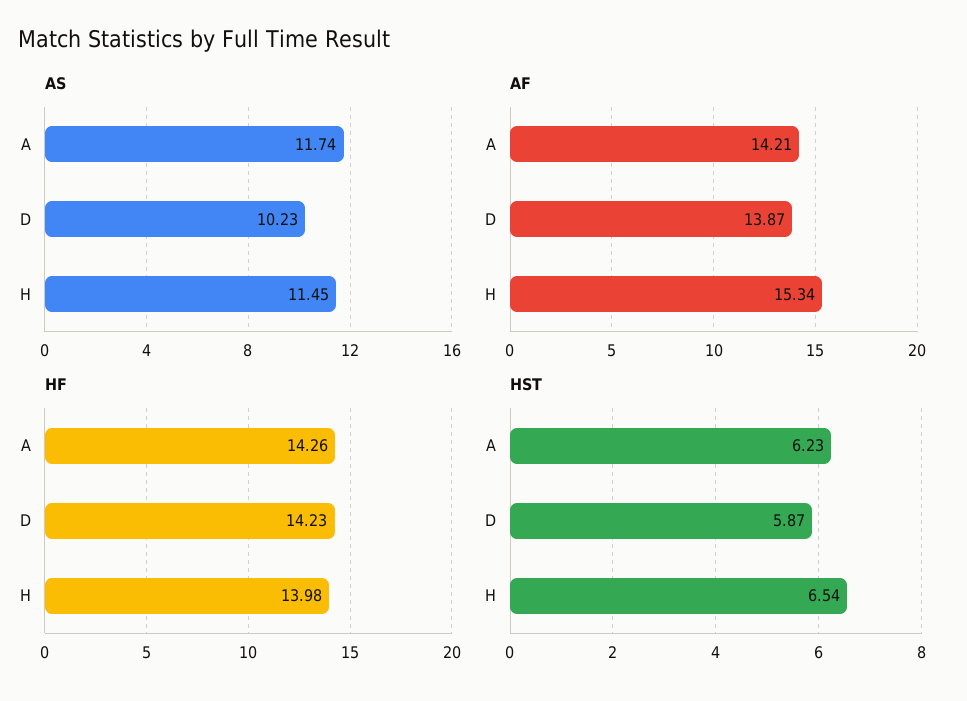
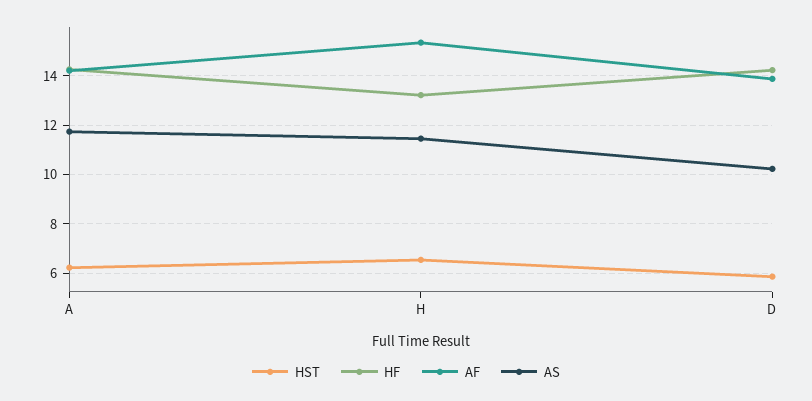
HF, H: 13.98 -> 13.25

